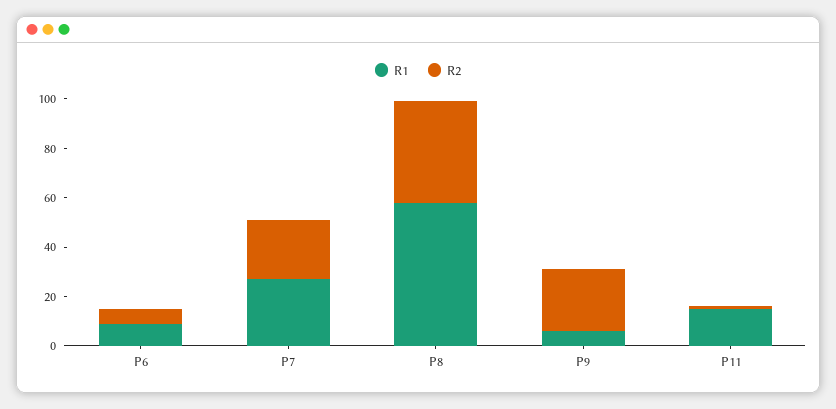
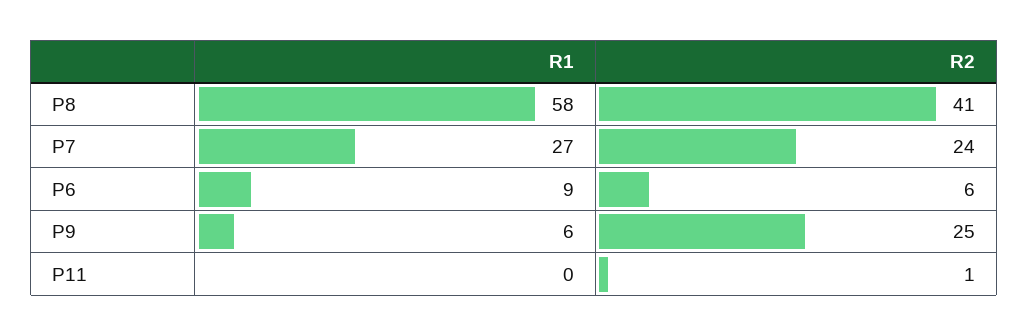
R1, P11: 15 -> 0

